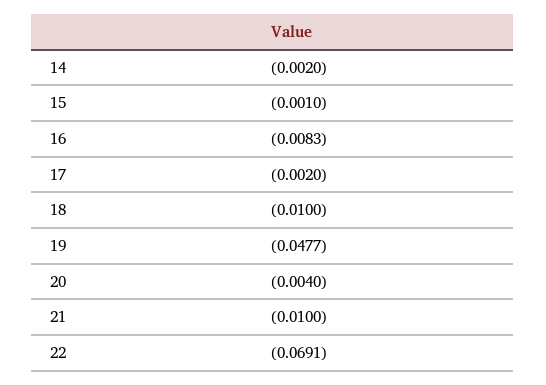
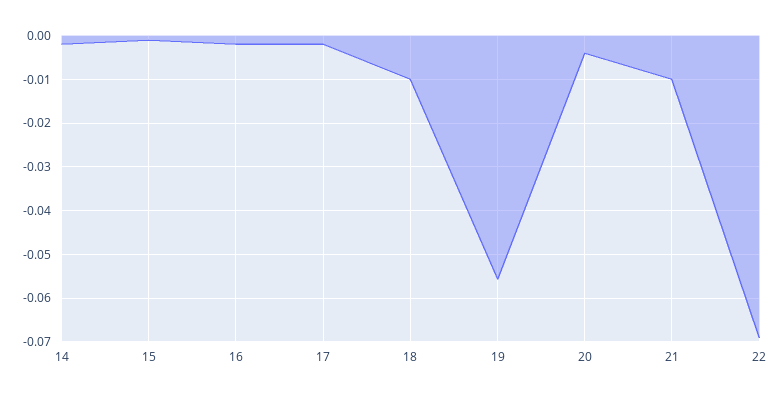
16: -0.0083 -> -0.002
19: -0.0477 -> -0.056

